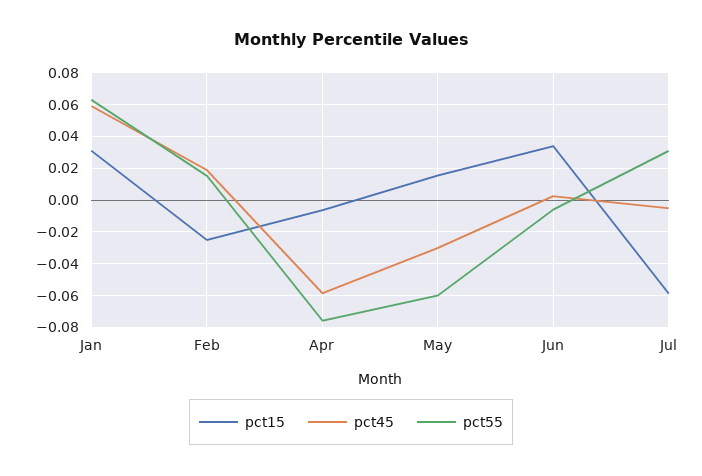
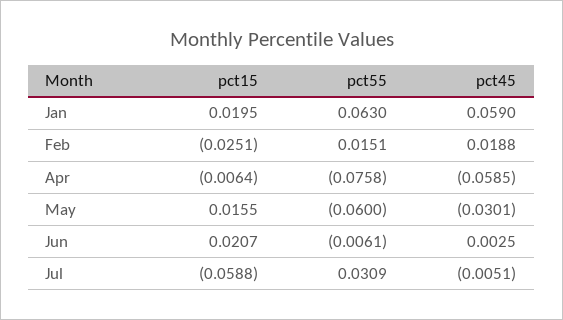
pct15, Jan: 0.03 -> 0.0195
pct15, Jun: 0.035 -> 0.0207

